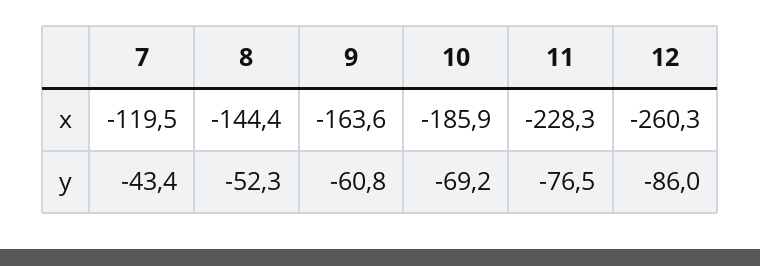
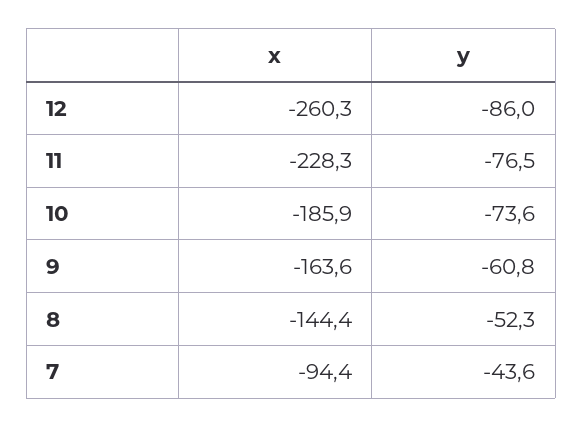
7, x: -119.5 -> -94.4
7, y: -43.4 -> -43.6
10, y: -69.2 -> -73.6

